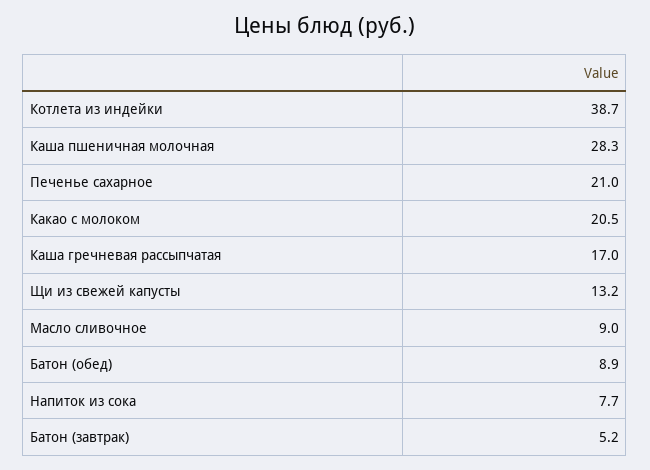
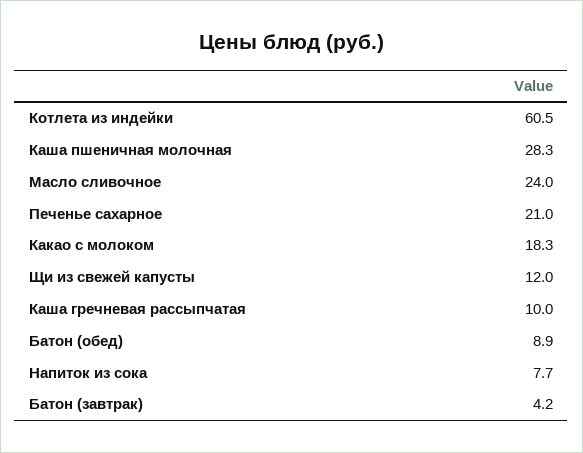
Котлета из индейки: 38.7 -> 60.5
Какао с молоком: 20.5 -> 18.3
Каша гречневая рассыпчатая: 17 -> 10
Щи из свежей капусты: 13.2 -> 12
Масло сливочное: 9 -> 24
Батон (завтрак): 5.2 -> 4.2

